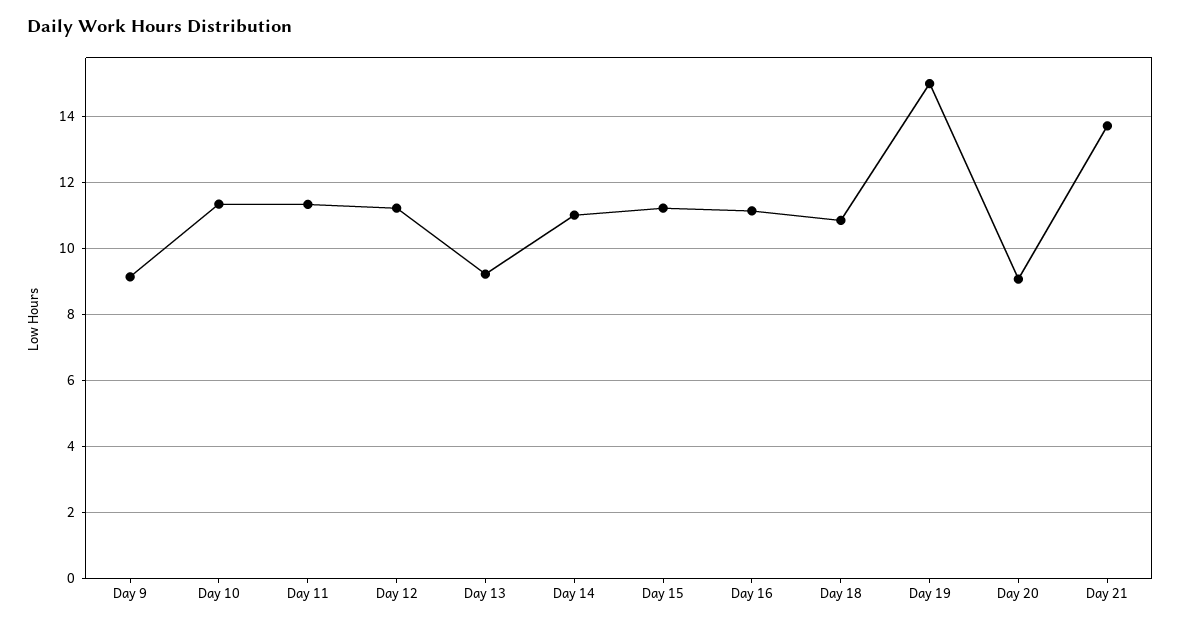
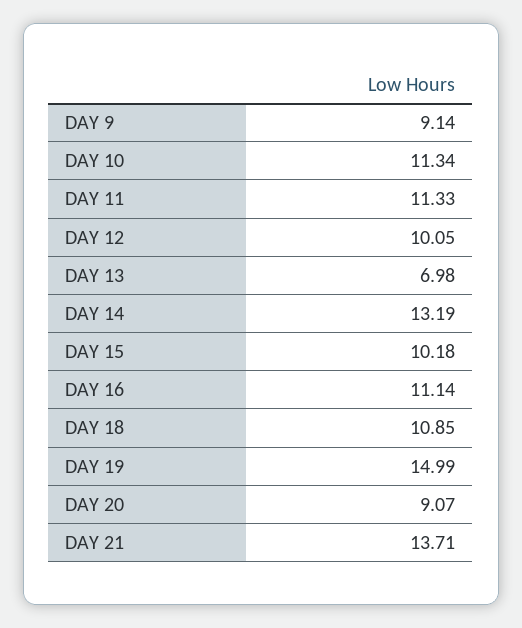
Day 12: 11.2 -> 10.05
Day 13: 9.2 -> 6.98
Day 14: 11 -> 13.19
Day 15: 11.2 -> 10.18

